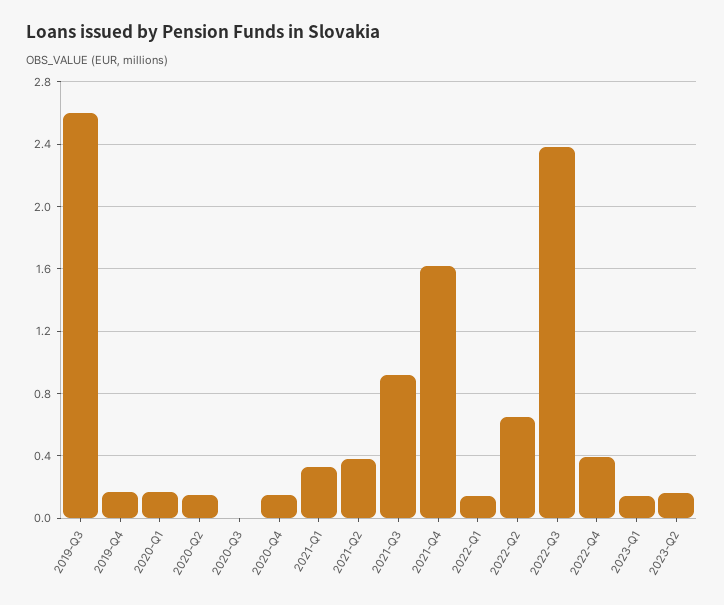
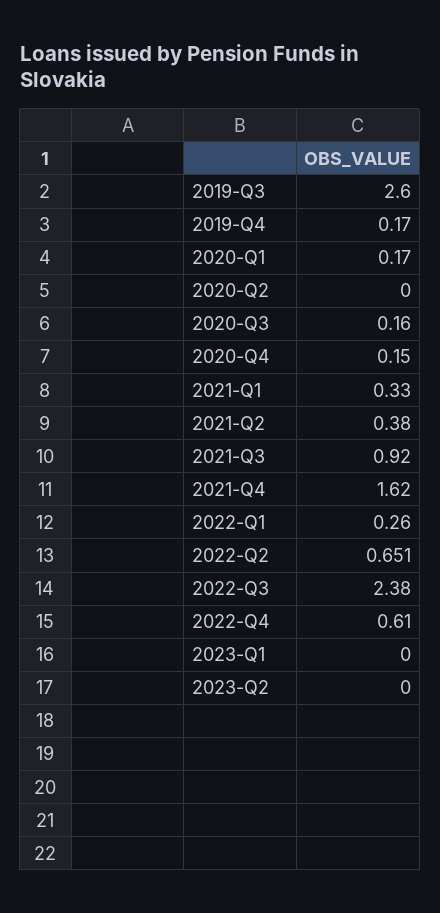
2020-Q2: 0.15 -> 0
2020-Q3: 0 -> 0.16
2022-Q1: 0.15 -> 0.26
2022-Q4: 0.4 -> 0.61
2023-Q1: 0.15 -> 0
2023-Q2: 0.15 -> 0

